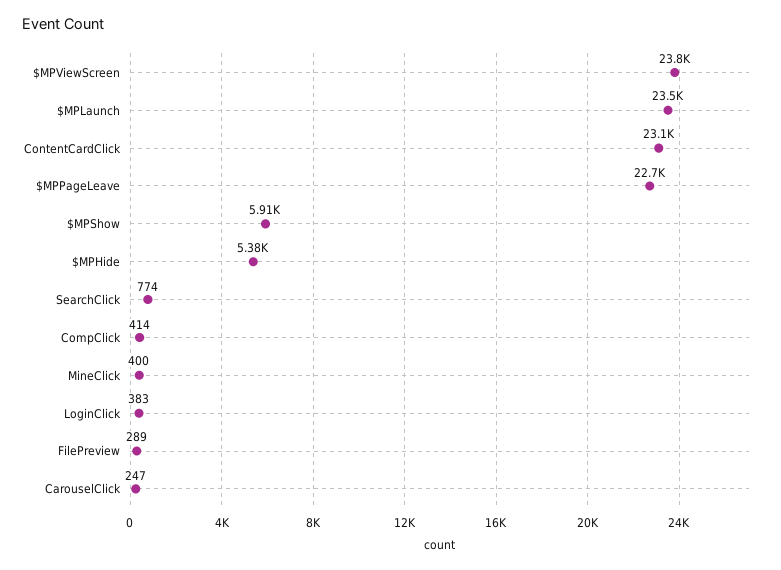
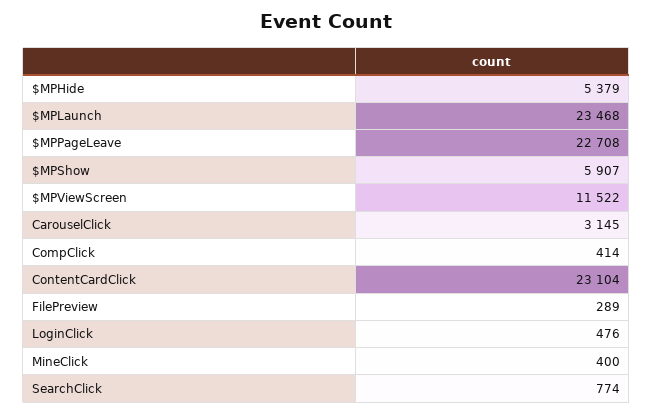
$MPViewScreen: 23800 -> 11522
LoginClick: 383 -> 476
CarouselClick: 247 -> 3145

